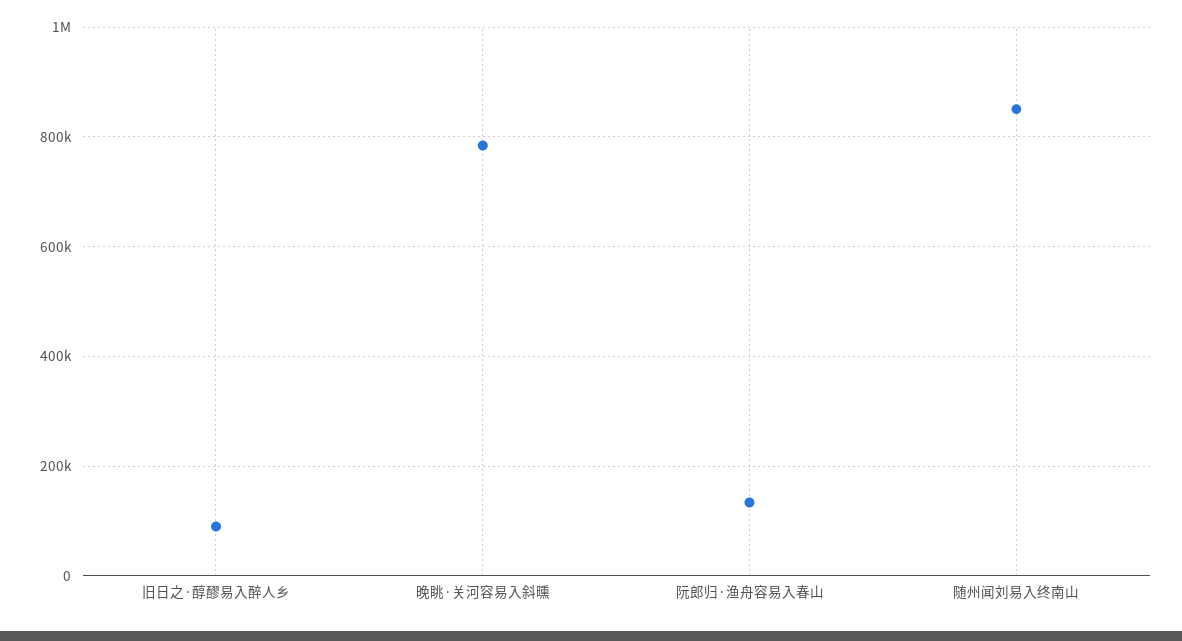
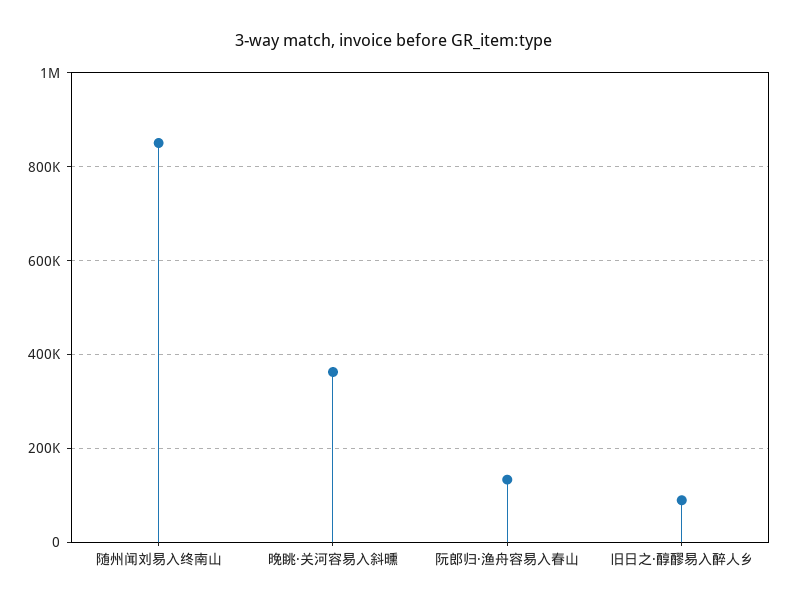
晚眺·关河容易入斜曛: 780000 -> 360000

